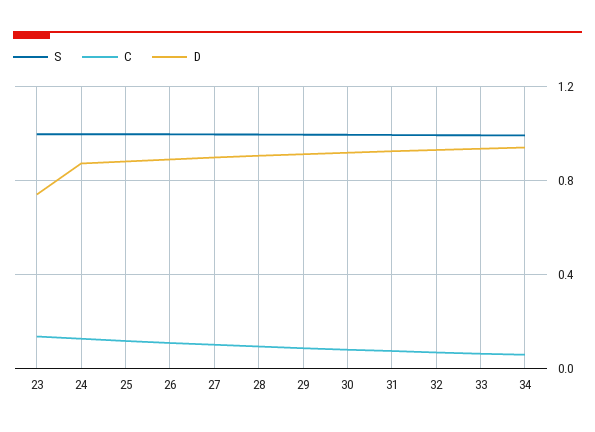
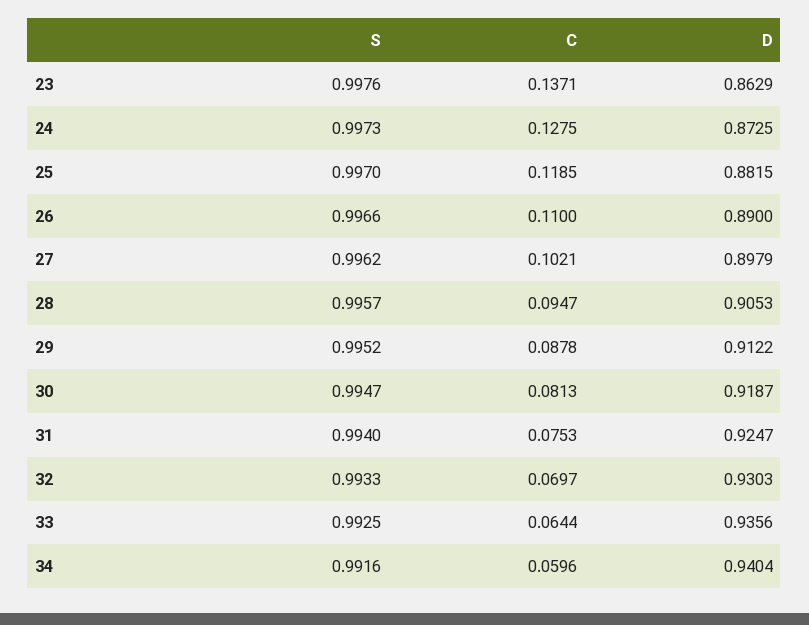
D, 23: 0.75 -> 0.8629

